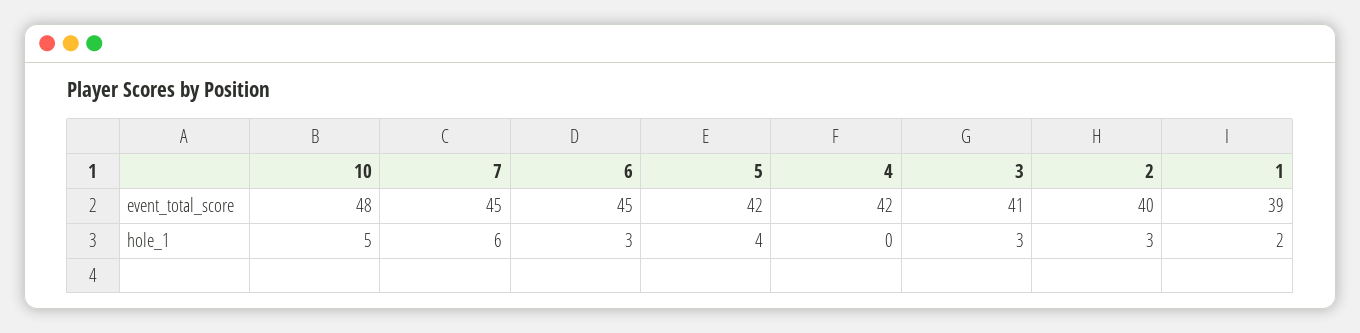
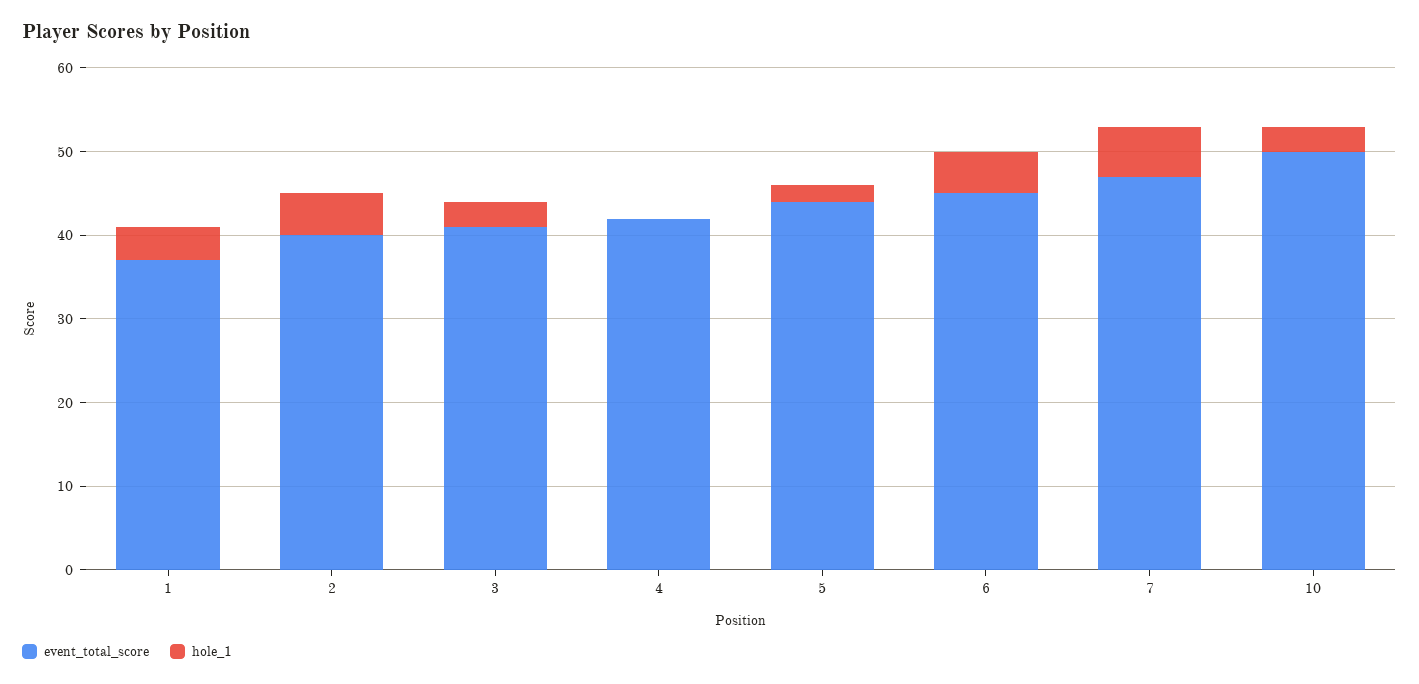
event_total_score, 10: 48 -> 50
event_total_score, 7: 45 -> 47
event_total_score, 5: 42 -> 44
event_total_score, 1: 39 -> 37
hole_1, 10: 5 -> 3
hole_1, 6: 3 -> 5
hole_1, 5: 4 -> 2
hole_1, 2: 3 -> 5
hole_1, 1: 2 -> 4

